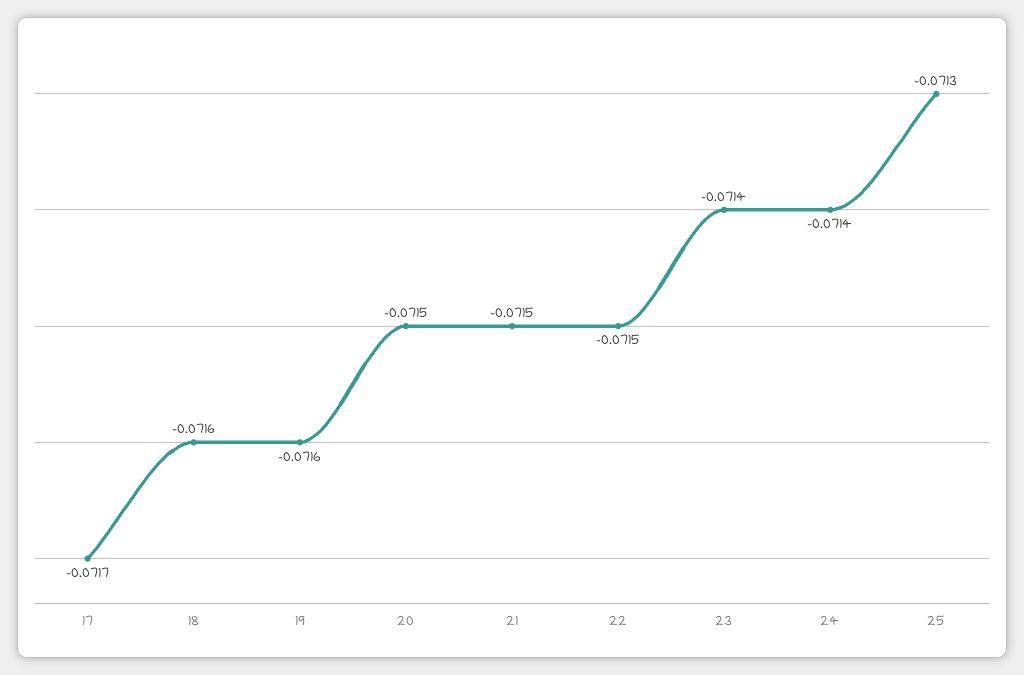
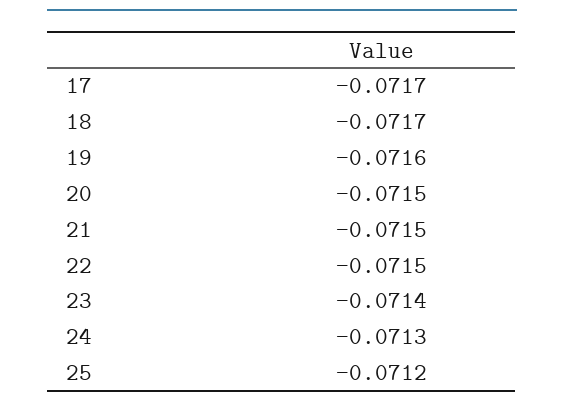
18: -0.0716 -> -0.0717
24: -0.0714 -> -0.0713
25: -0.0713 -> -0.0712

